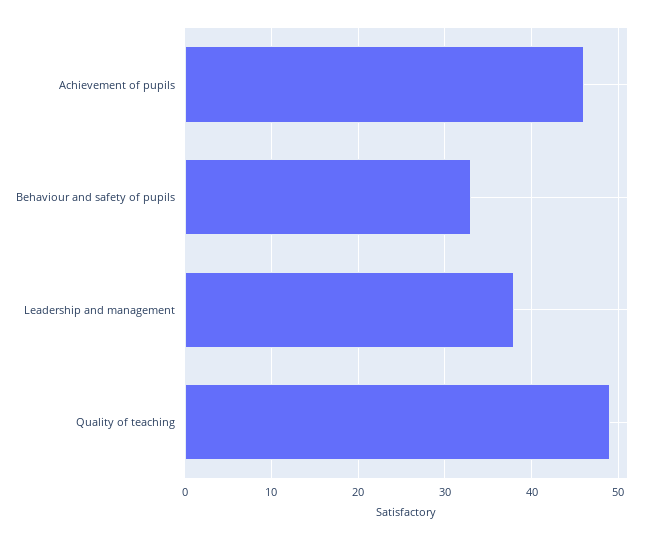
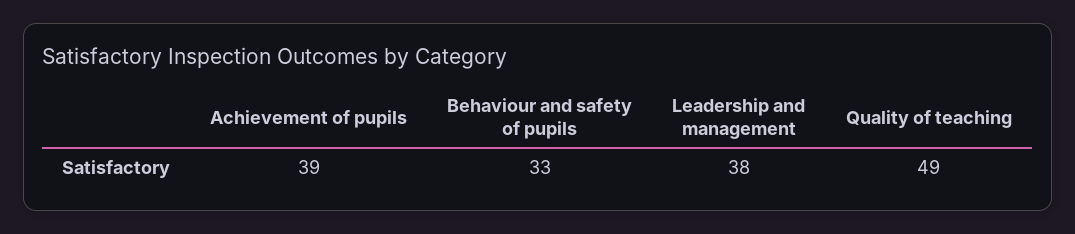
Achievement of pupils: 46 -> 39

